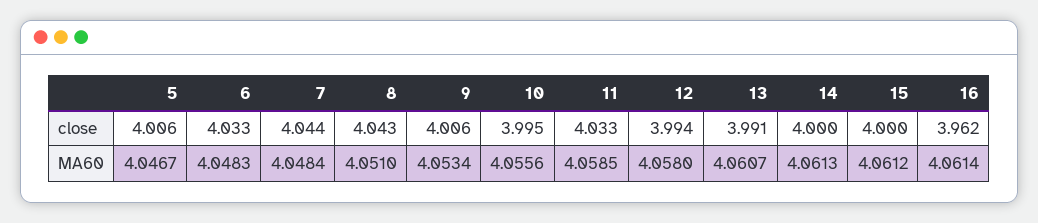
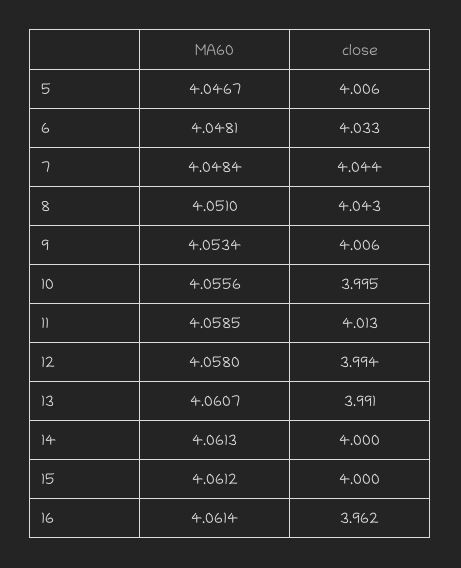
11, close: 4.033 -> 4.013
6, MA60: 4.0483 -> 4.0481

